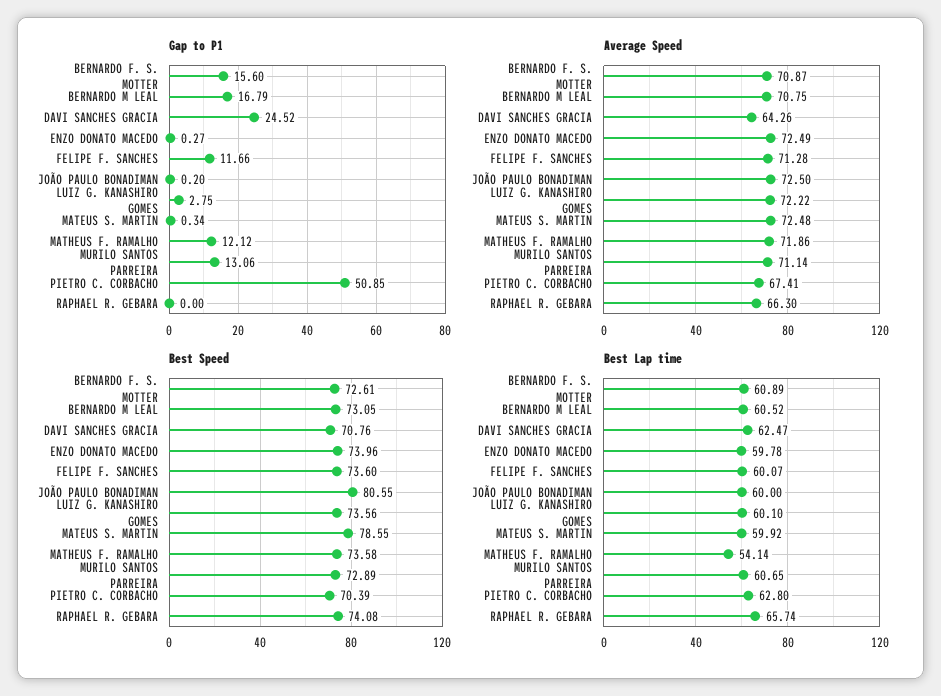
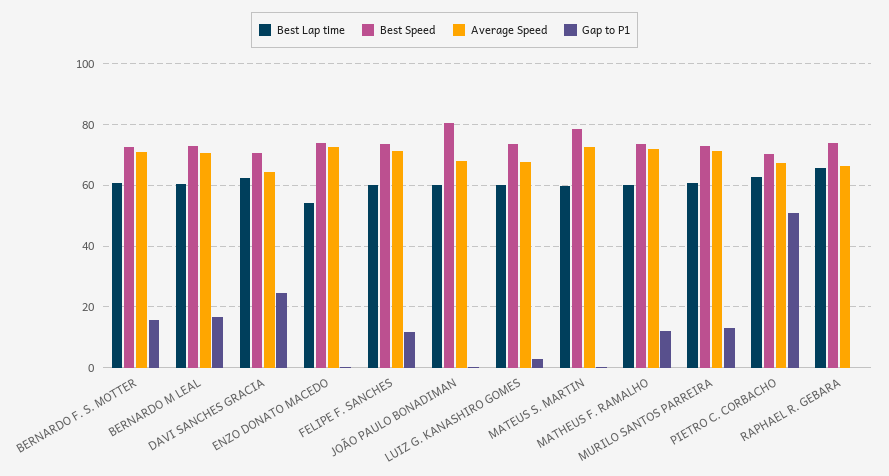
Average Speed, JOÃO PAULO BONADIMAN: 72.5 -> 68
Average Speed, LUIZ G. KANASHIRO GOMES: 72.22 -> 68
Best Lap time, ENZO DONATO MACEDO: 59.78 -> 54
Best Lap time, MATHEUS F. RAMALHO: 54.14 -> 60

